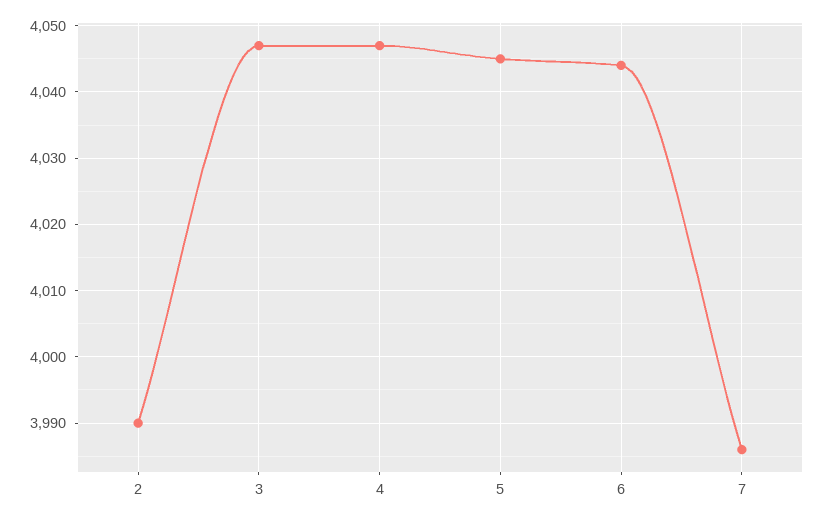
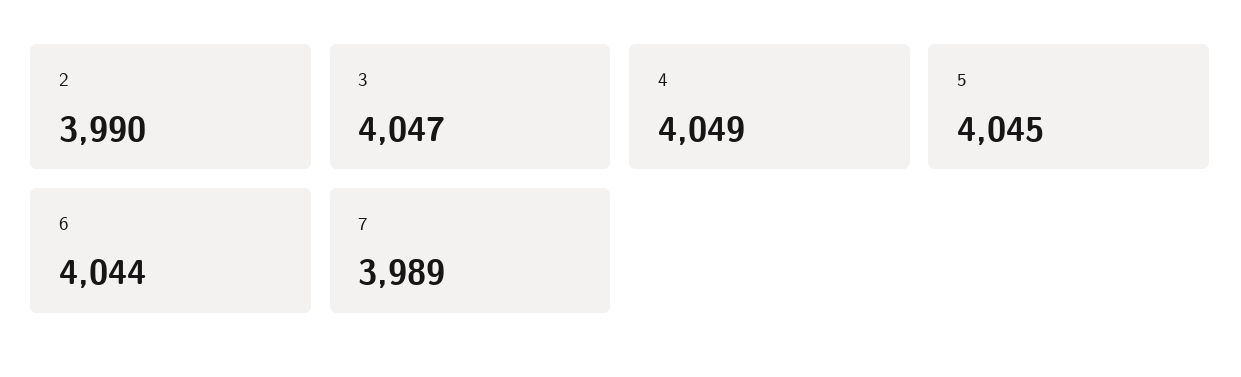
4: 4047 -> 4049
7: 3986 -> 3989

